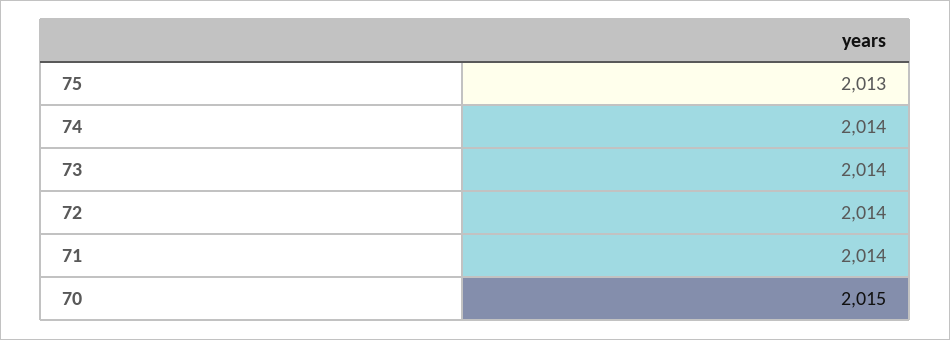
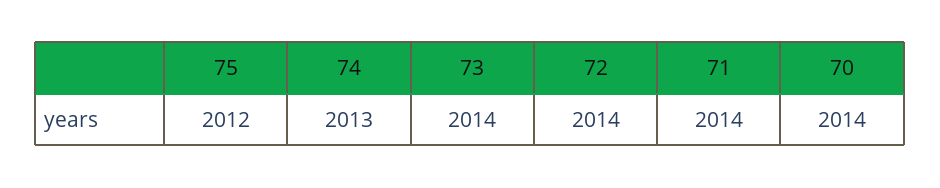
75: 2013 -> 2012
74: 2014 -> 2013
70: 2015 -> 2014

